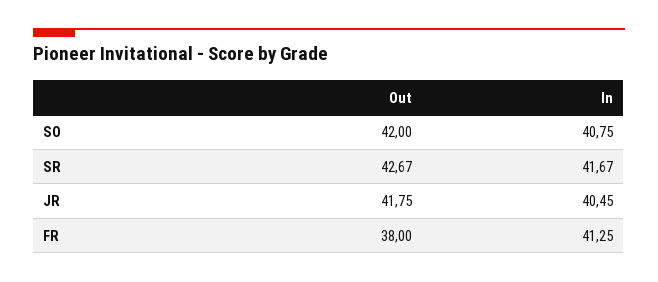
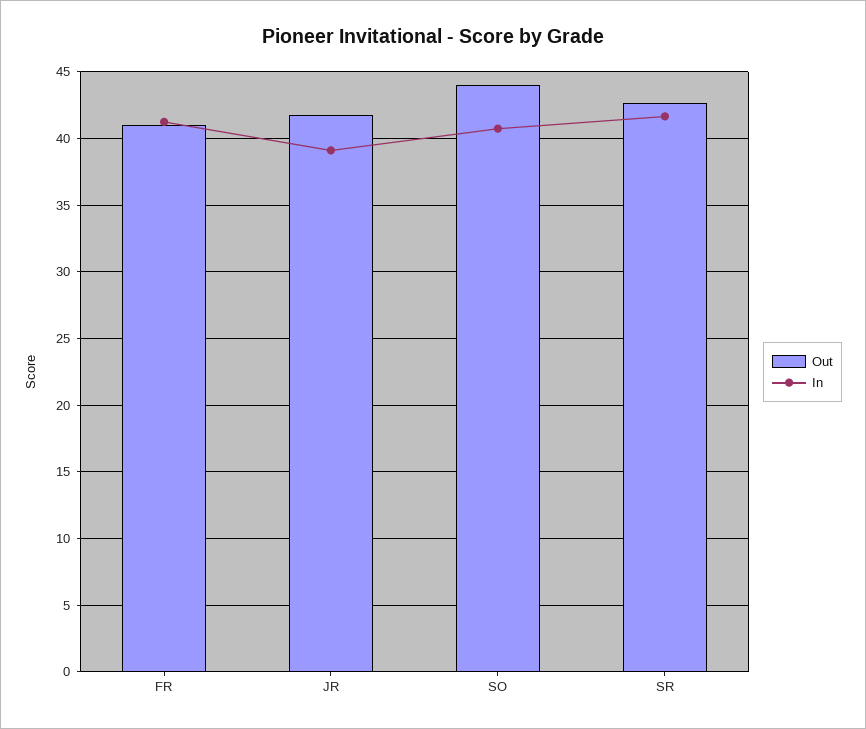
Out, SO: 42 -> 44
In, JR: 40.45 -> 39
Out, FR: 38 -> 41

